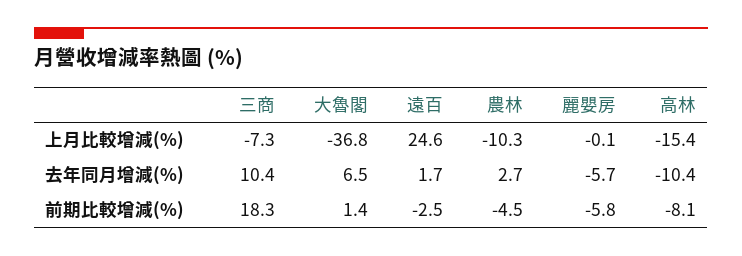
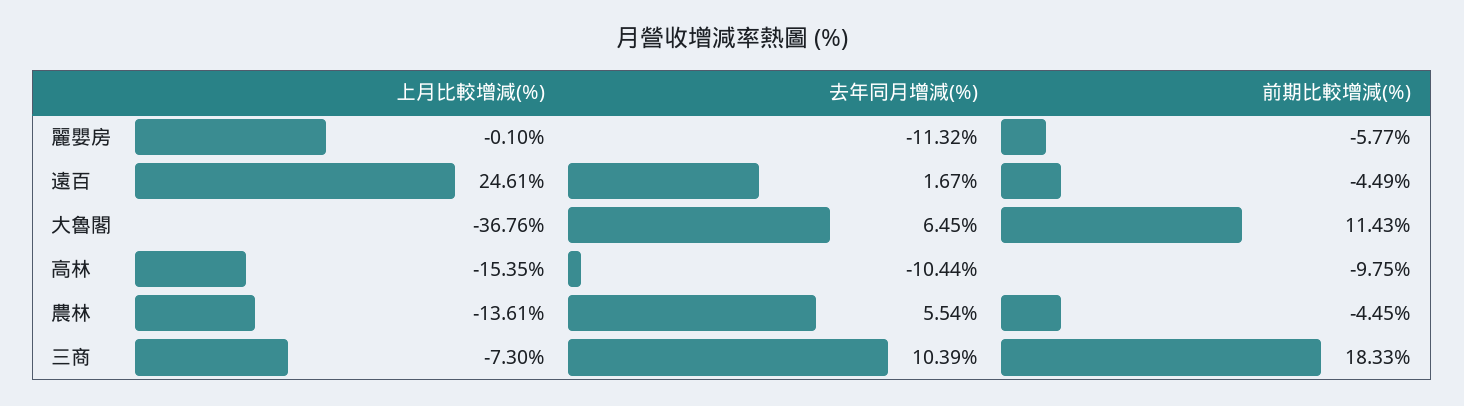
農林, 上月比較增減(%): -10.3 -> -13.61
農林, 去年同月增減(%): 2.7 -> 5.54
麗嬰房, 去年同月增減(%): -5.7 -> -11.32
大魯閣, 前期比較增減(%): 1.4 -> 11.43
遠百, 前期比較增減(%): -2.5 -> -4.49
高林, 前期比較增減(%): -8.1 -> -9.75

